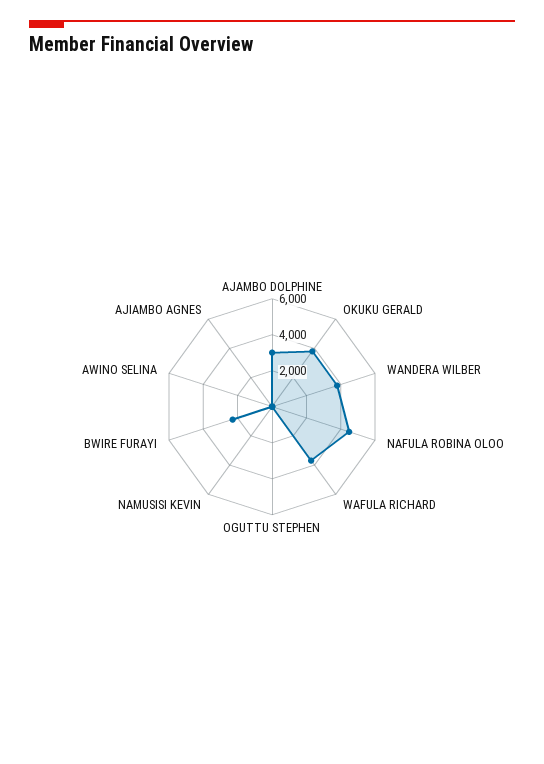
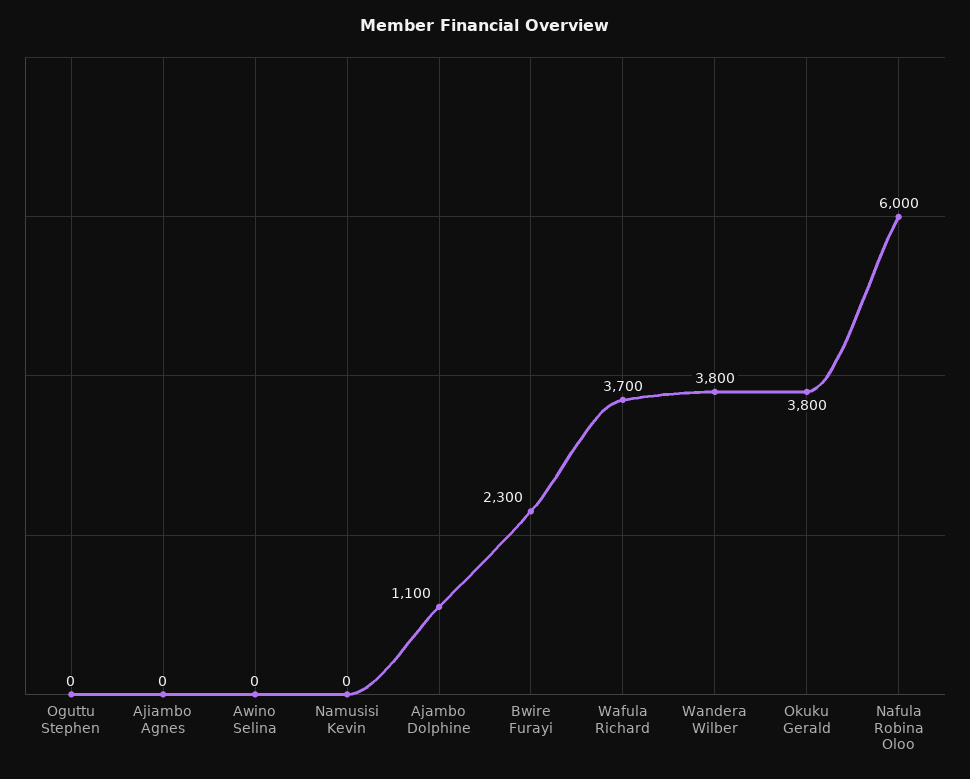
AJAMBO DOLPHINE: 3000 -> 1100
NAFULA ROBINA OLOO: 4500 -> 6000

